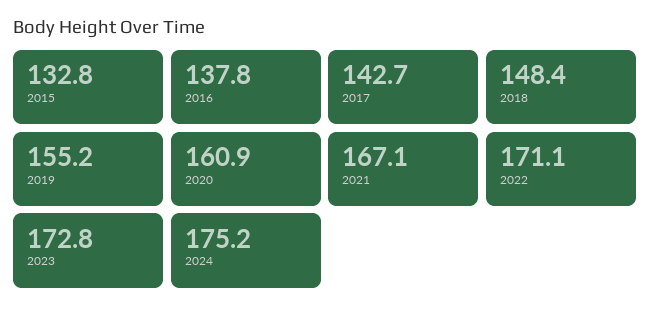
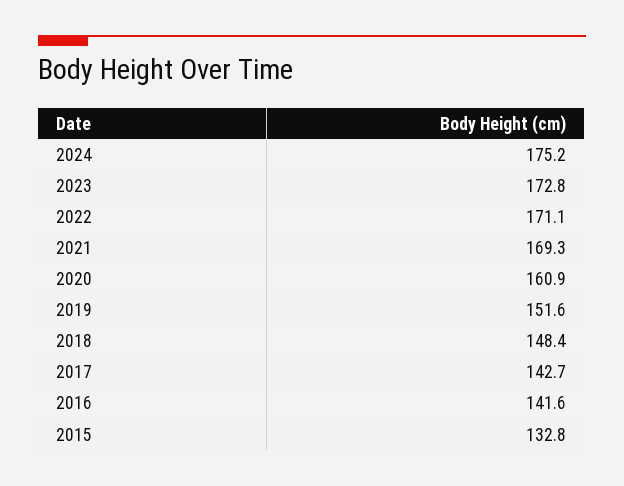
2016: 137.8 -> 141.6
2019: 155.2 -> 151.6
2021: 167.1 -> 169.3

